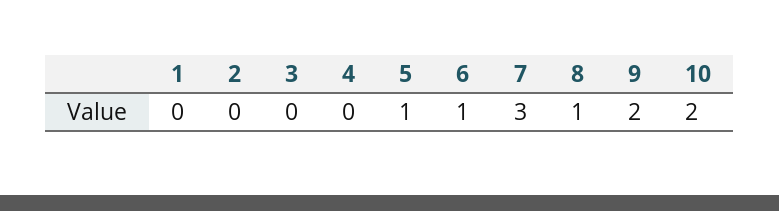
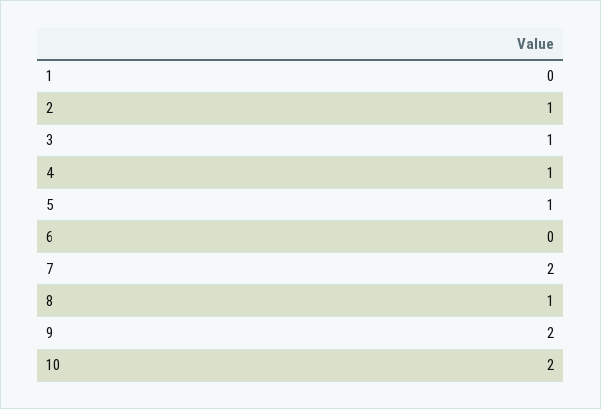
2: 0 -> 1
3: 0 -> 1
4: 0 -> 1
6: 1 -> 0
7: 3 -> 2

